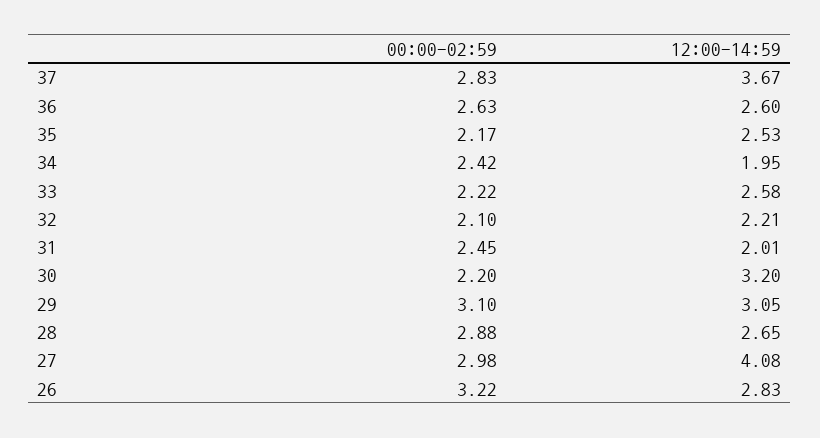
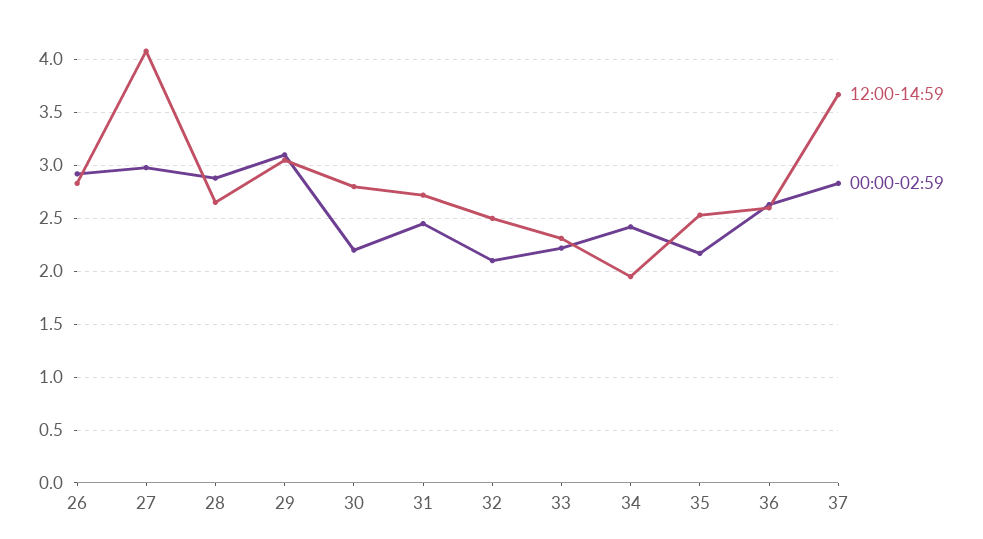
12:00-14:59, 33: 2.58 -> 2.3
12:00-14:59, 32: 2.21 -> 2.5
12:00-14:59, 31: 2.01 -> 2.7
12:00-14:59, 30: 3.2 -> 2.8
00:00-02:59, 26: 3.22 -> 2.9

